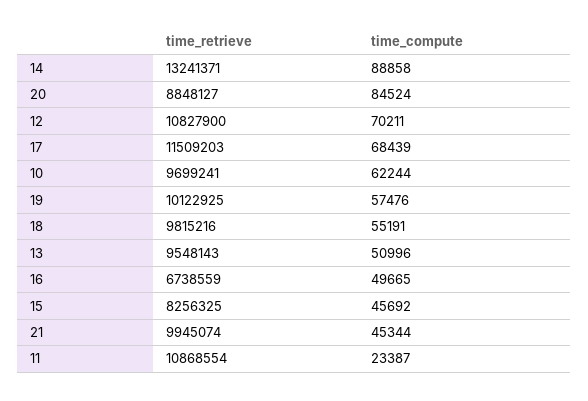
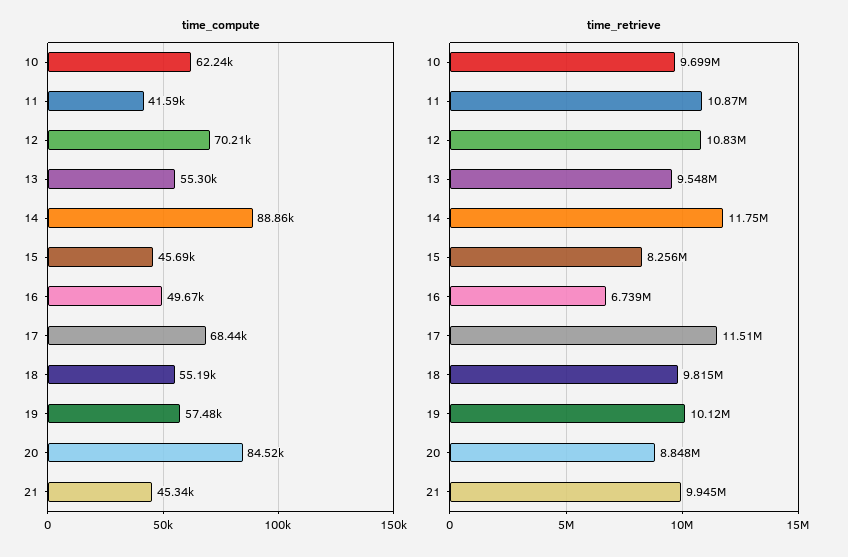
time_retrieve, 14: 13241371 -> 11750000
time_compute, 13: 50996 -> 55300
time_compute, 11: 23387 -> 41590

